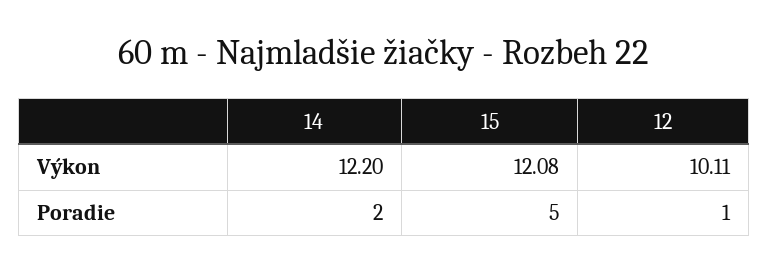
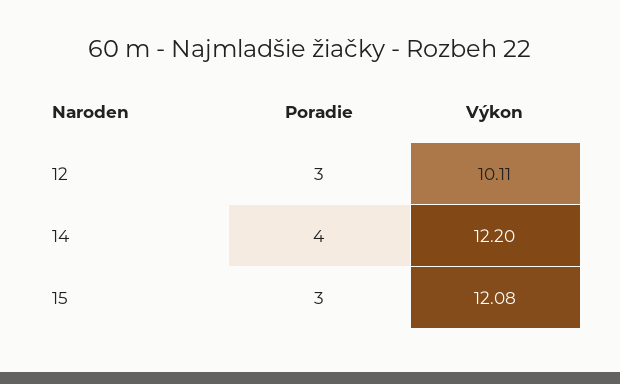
14, Poradie: 2 -> 4
15, Poradie: 5 -> 3
12, Poradie: 1 -> 3

